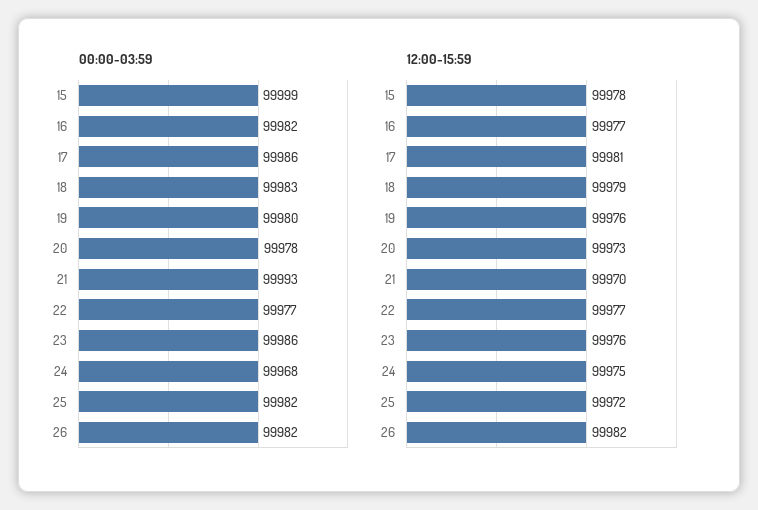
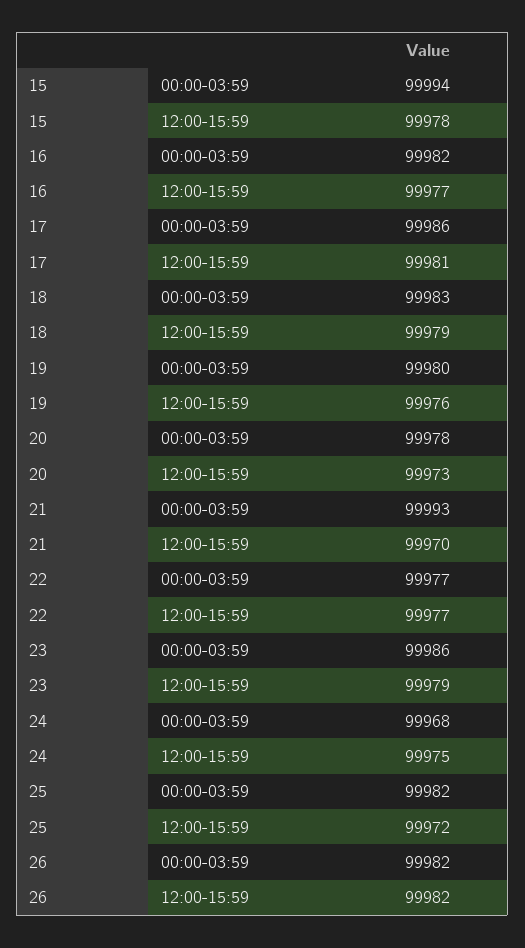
00:00-03:59, 15: 99999 -> 99994
12:00-15:59, 23: 99976 -> 99979

